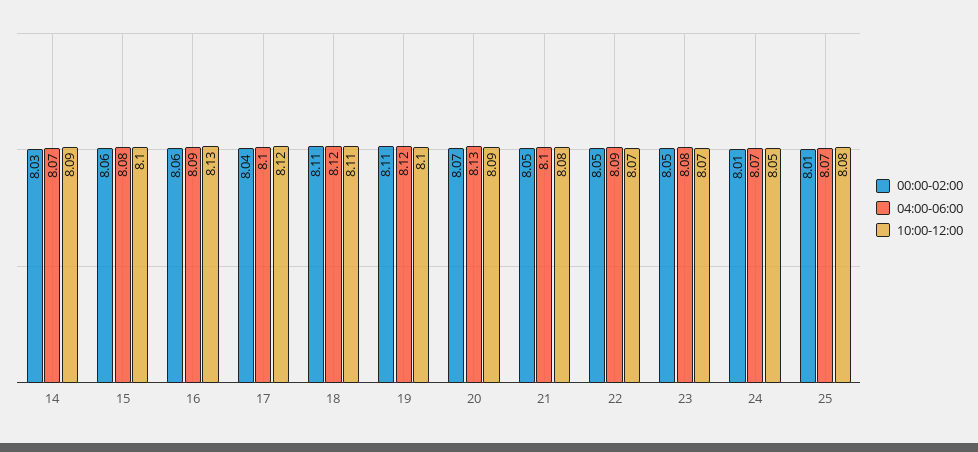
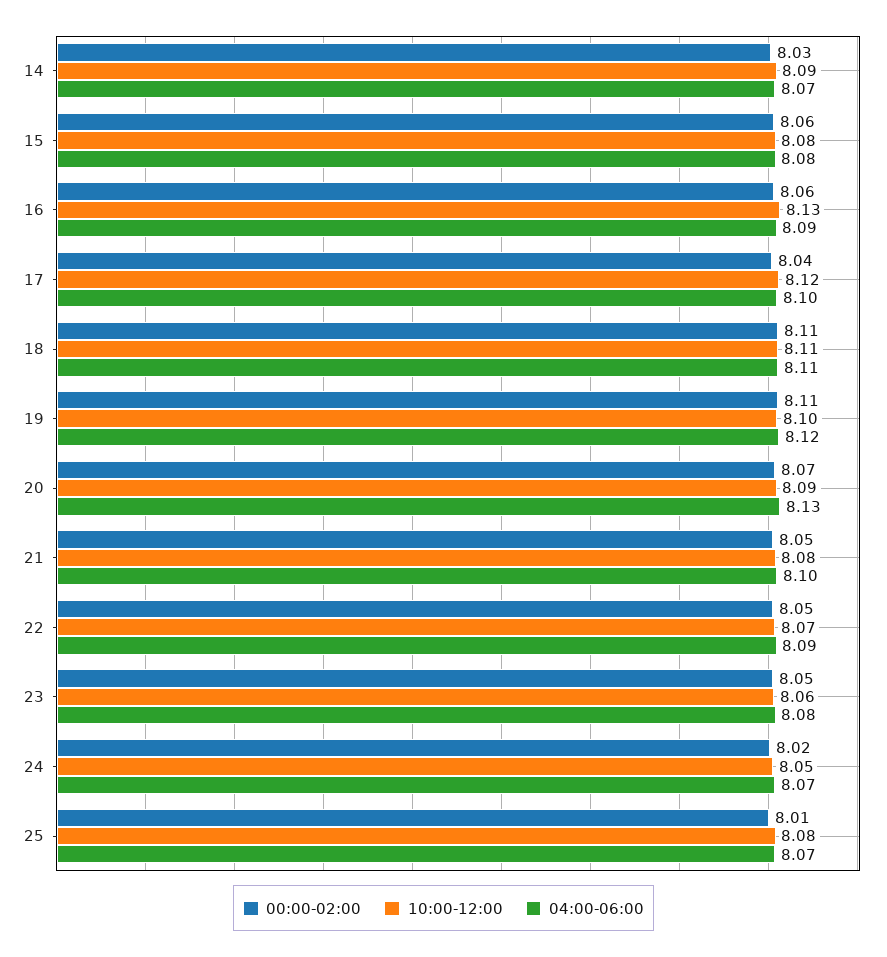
10:00-12:00, 15: 8.1 -> 8.08
04:00-06:00, 18: 8.12 -> 8.11
10:00-12:00, 23: 8.07 -> 8.06
00:00-02:00, 24: 8.01 -> 8.02

